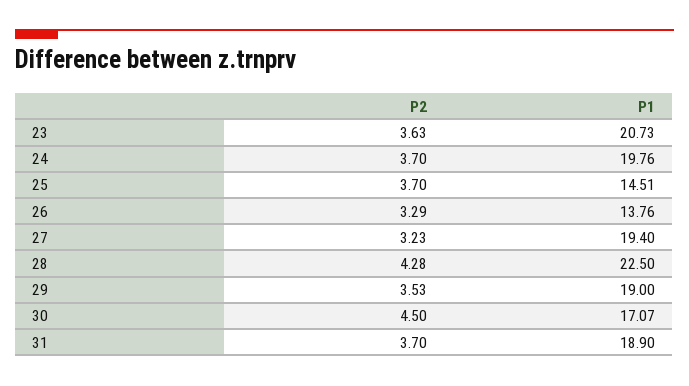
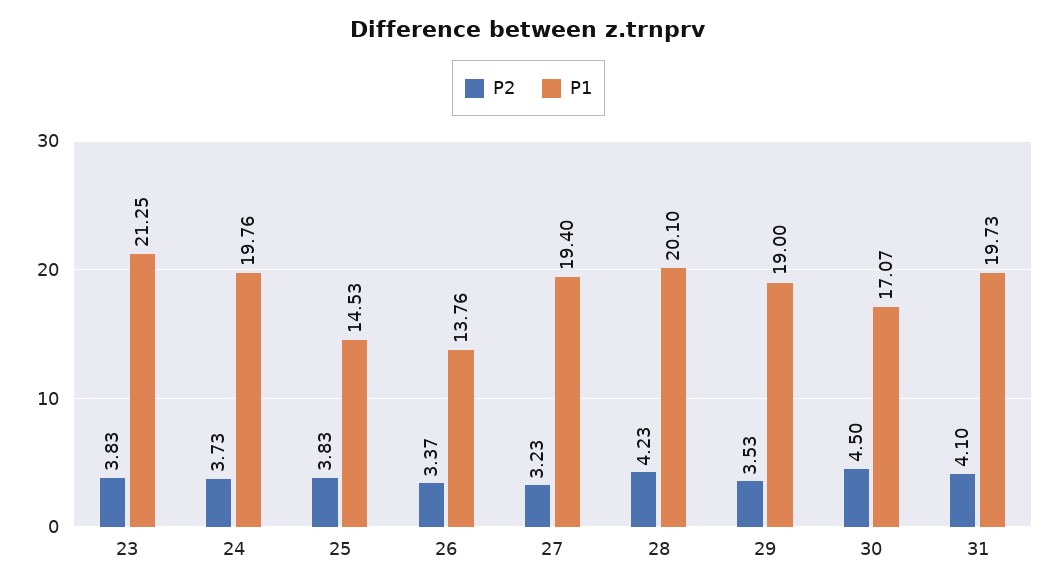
P2, 23: 3.63 -> 3.83
P1, 23: 20.73 -> 21.25
P2, 24: 3.7 -> 3.73
P2, 25: 3.7 -> 3.83
P1, 25: 14.51 -> 14.53
P2, 26: 3.29 -> 3.37
P2, 28: 4.28 -> 4.23
P1, 28: 22.5 -> 20.1
P2, 31: 3.7 -> 4.1
P1, 31: 18.9 -> 19.73

